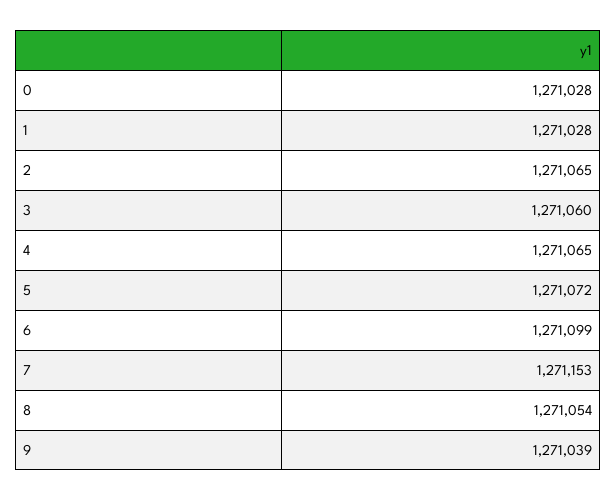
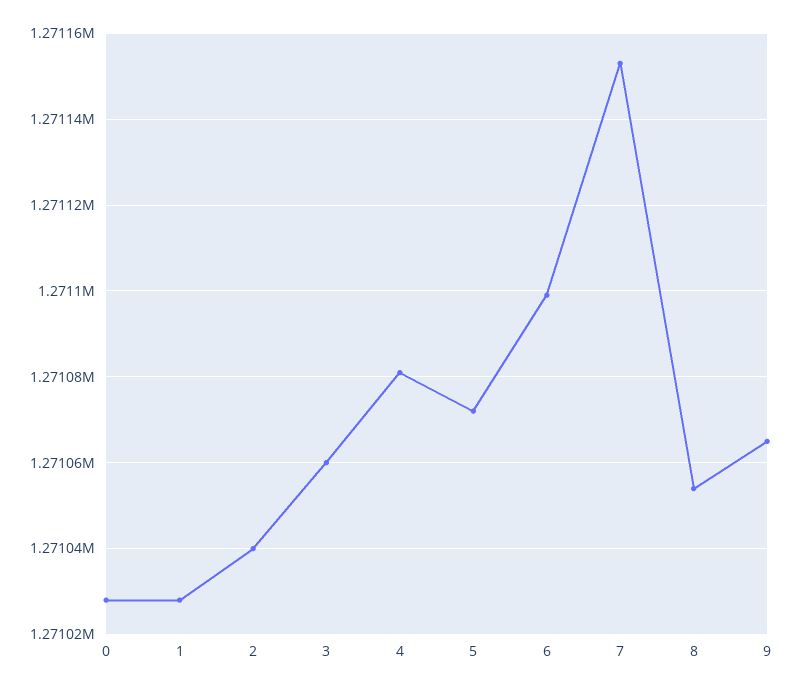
2: 1271065 -> 1271040
4: 1271065 -> 1271080
9: 1271039 -> 1271065

